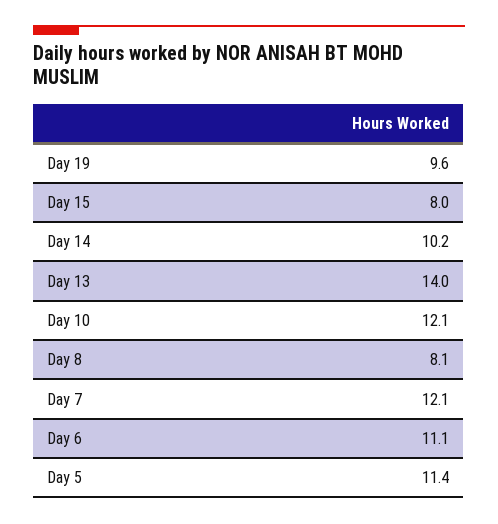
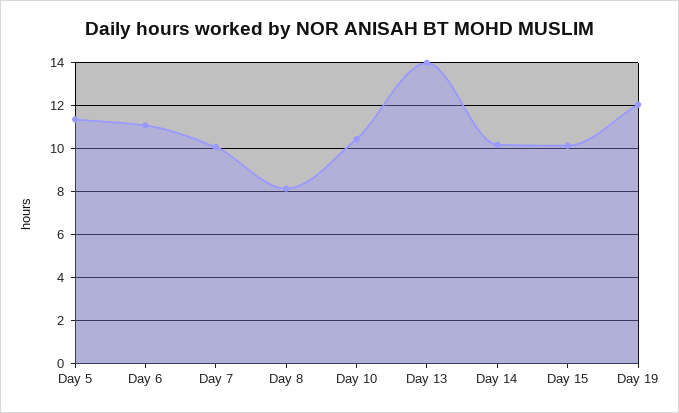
Day 19: 9.6 -> 12
Day 15: 8 -> 10
Day 10: 12.1 -> 10.5
Day 7: 12.1 -> 10

